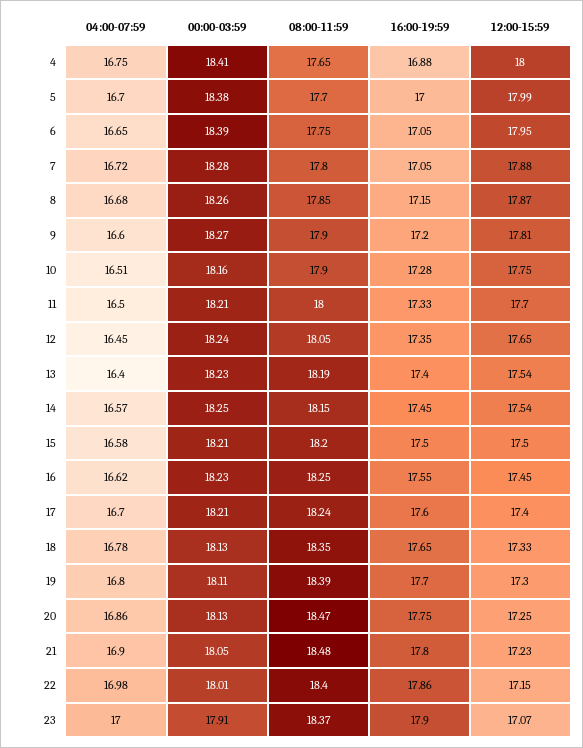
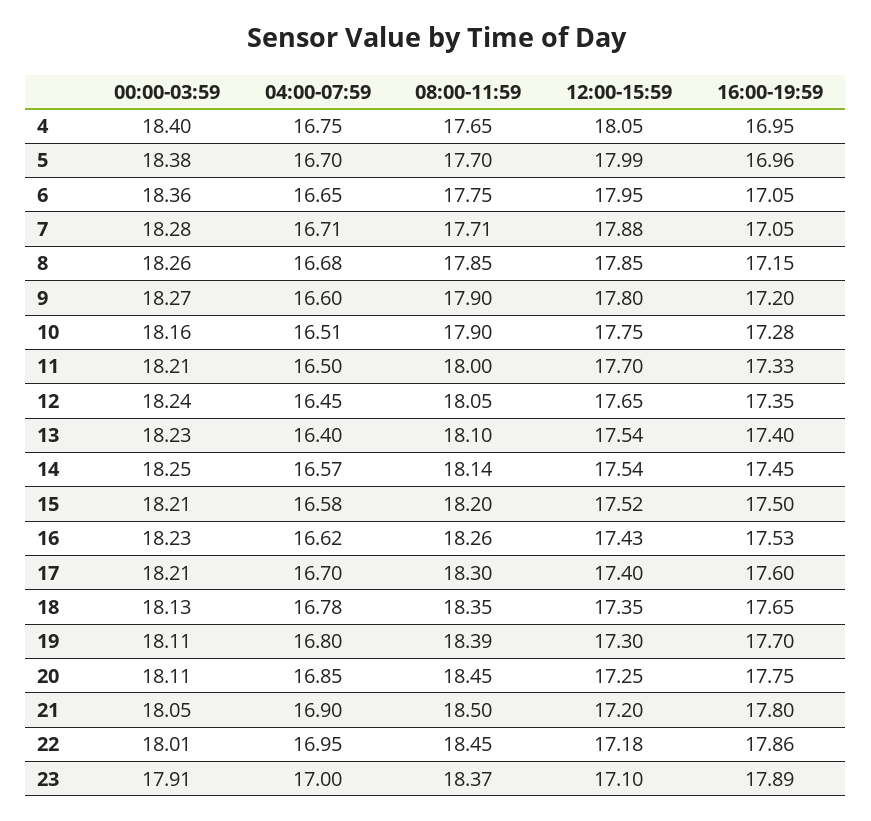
00:00-03:59, 4: 18.41 -> 18.4
16:00-19:59, 4: 16.88 -> 16.95
12:00-15:59, 4: 18 -> 18.05
16:00-19:59, 5: 17 -> 16.96
00:00-03:59, 6: 18.39 -> 18.36
04:00-07:59, 7: 16.72 -> 16.71
08:00-11:59, 7: 17.8 -> 17.71
12:00-15:59, 8: 17.87 -> 17.85
12:00-15:59, 9: 17.81 -> 17.8
08:00-11:59, 13: 18.19 -> 18.1
08:00-11:59, 14: 18.15 -> 18.14
12:00-15:59, 15: 17.5 -> 17.52
08:00-11:59, 16: 18.25 -> 18.26
16:00-19:59, 16: 17.55 -> 17.53
12:00-15:59, 16: 17.45 -> 17.43
08:00-11:59, 17: 18.24 -> 18.3
12:00-15:59, 18: 17.33 -> 17.35
04:00-07:59, 20: 16.86 -> 16.85
00:00-03:59, 20: 18.13 -> 18.11
08:00-11:59, 20: 18.47 -> 18.45
08:00-11:59, 21: 18.48 -> 18.5
12:00-15:59, 21: 17.23 -> 17.2
04:00-07:59, 22: 16.98 -> 16.95
08:00-11:59, 22: 18.4 -> 18.45
12:00-15:59, 22: 17.15 -> 17.18
16:00-19:59, 23: 17.9 -> 17.89
12:00-15:59, 23: 17.07 -> 17.1

